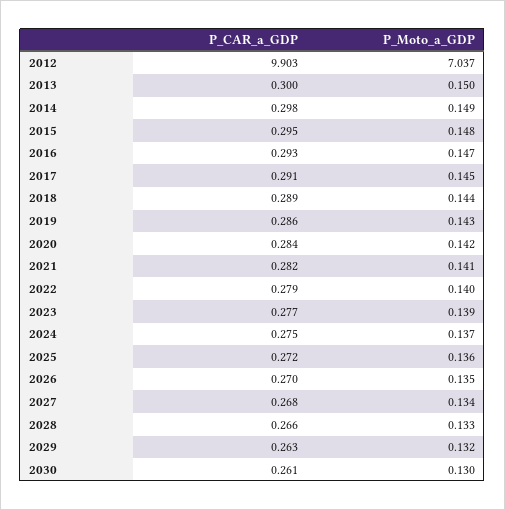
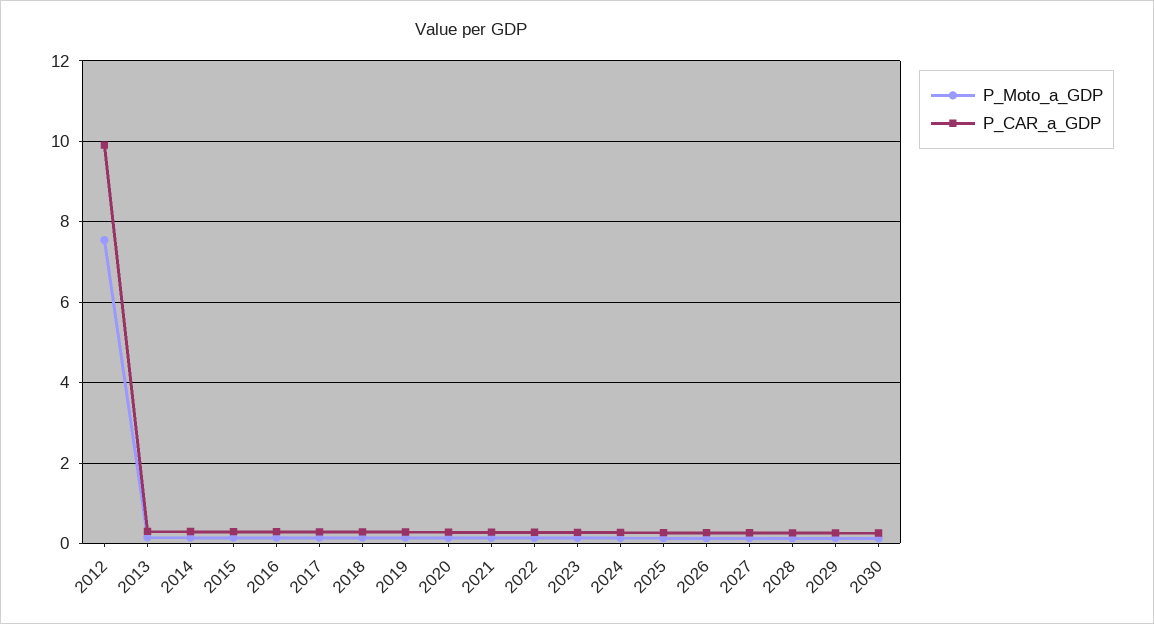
P_Moto_a_GDP, 2012: 7.037 -> 7.6

